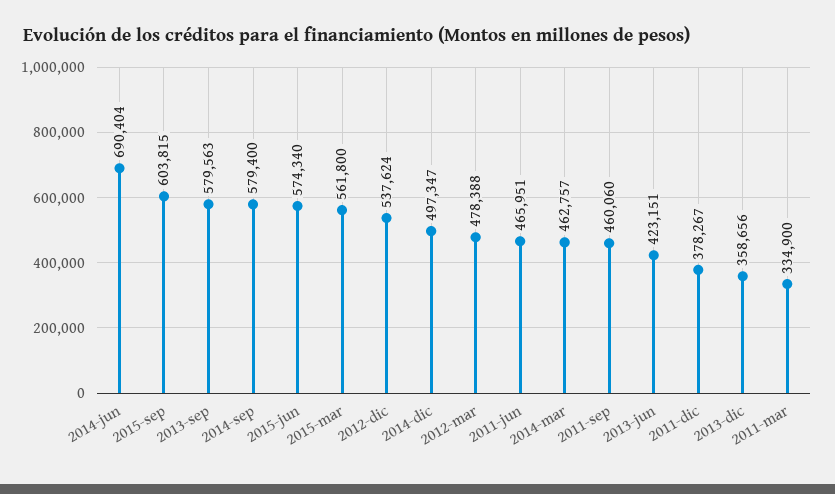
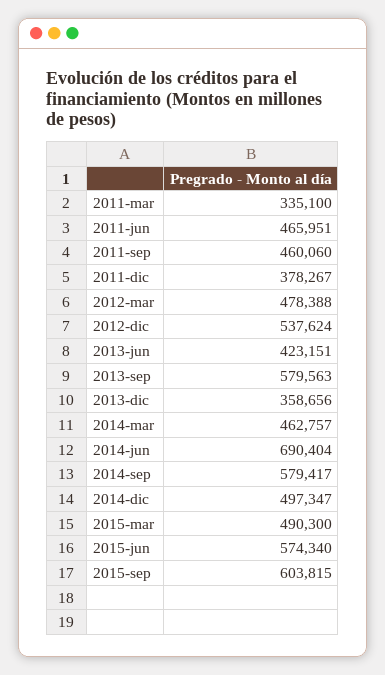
2014-sep: 579400 -> 579417
2015-mar: 561800 -> 490300
2011-mar: 334900 -> 335100

